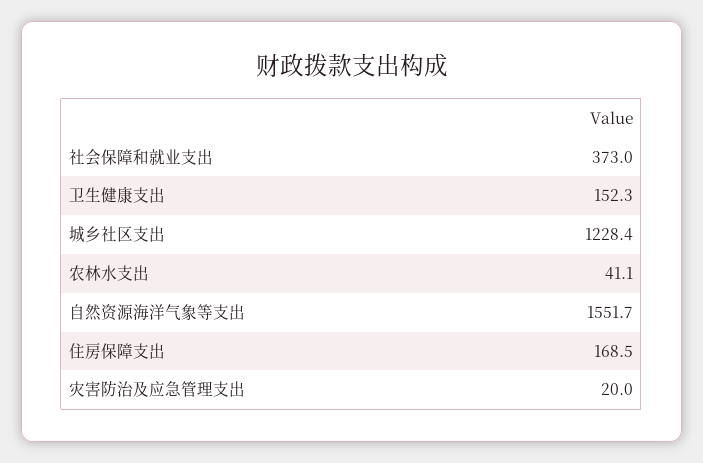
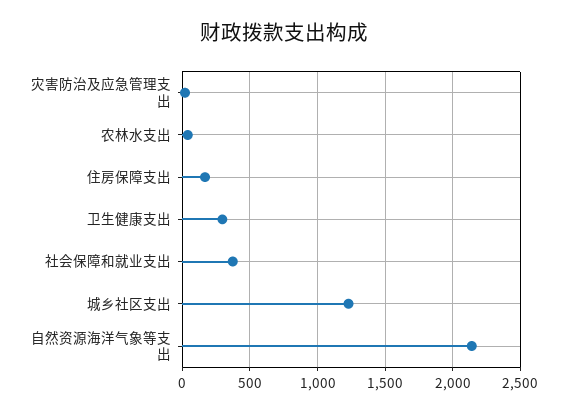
卫生健康支出: 152.3 -> 300
自然资源海洋气象等支出: 1551.7 -> 2150

